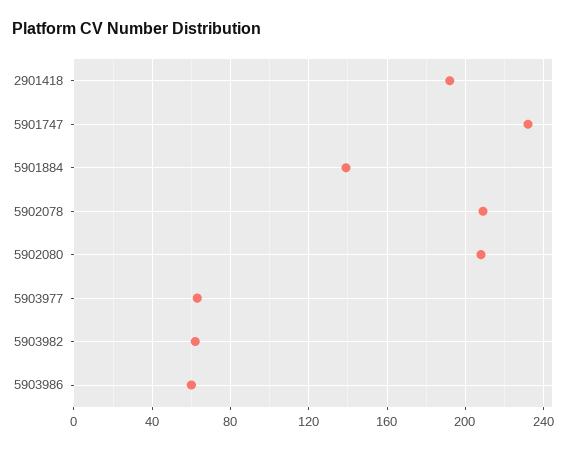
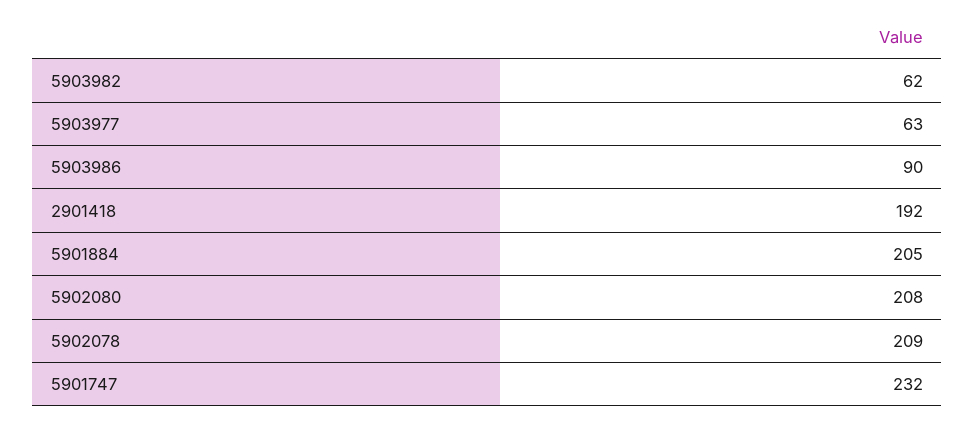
5901884: 140 -> 205
5903986: 60 -> 90

